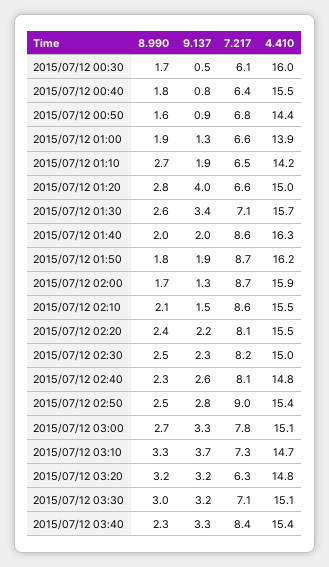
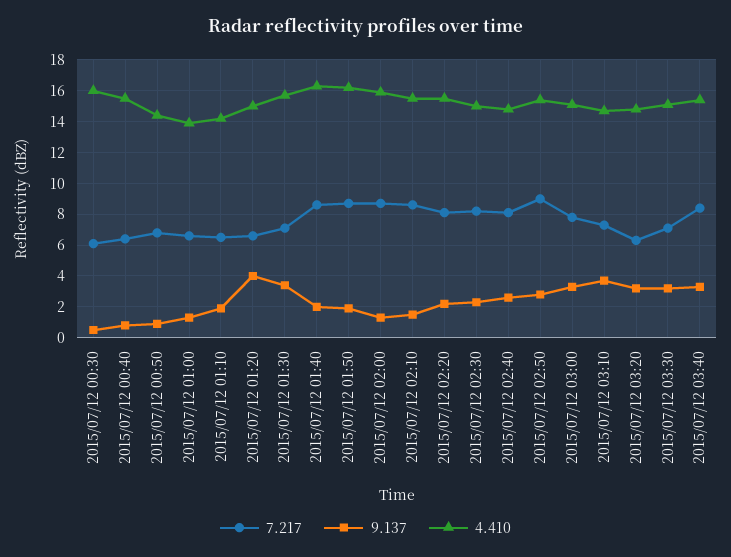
8.990, 2015/07/12 00:30: 1.7 -> none
8.990, 2015/07/12 00:40: 1.8 -> none
8.990, 2015/07/12 00:50: 1.6 -> none
8.990, 2015/07/12 01:00: 1.9 -> none
8.990, 2015/07/12 01:10: 2.7 -> none
8.990, 2015/07/12 01:20: 2.8 -> none
8.990, 2015/07/12 01:30: 2.6 -> none
8.990, 2015/07/12 01:40: 2 -> none
8.990, 2015/07/12 01:50: 1.8 -> none
8.990, 2015/07/12 02:00: 1.7 -> none
8.990, 2015/07/12 02:10: 2.1 -> none
8.990, 2015/07/12 02:20: 2.4 -> none
8.990, 2015/07/12 02:30: 2.5 -> none
8.990, 2015/07/12 02:40: 2.3 -> none
8.990, 2015/07/12 02:50: 2.5 -> none
8.990, 2015/07/12 03:00: 2.7 -> none
8.990, 2015/07/12 03:10: 3.3 -> none
8.990, 2015/07/12 03:20: 3.2 -> none
8.990, 2015/07/12 03:30: 3 -> none
8.990, 2015/07/12 03:40: 2.3 -> none

